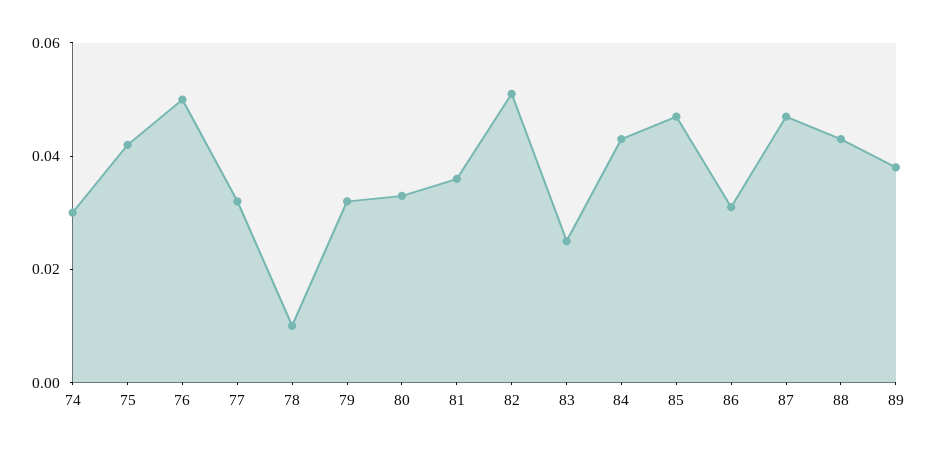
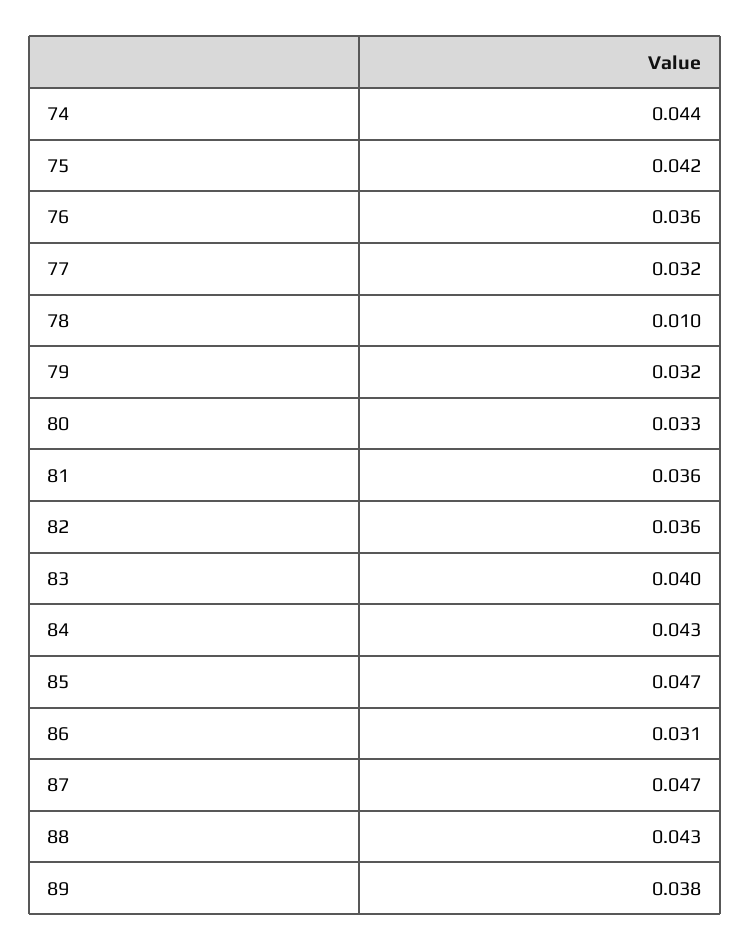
74: 0.03 -> 0.044
76: 0.05 -> 0.036
82: 0.05 -> 0.036
83: 0.025 -> 0.04

